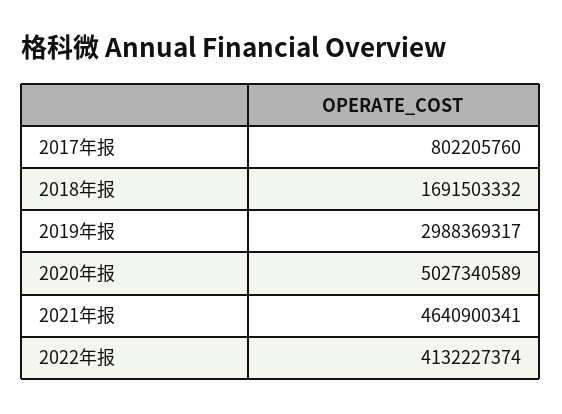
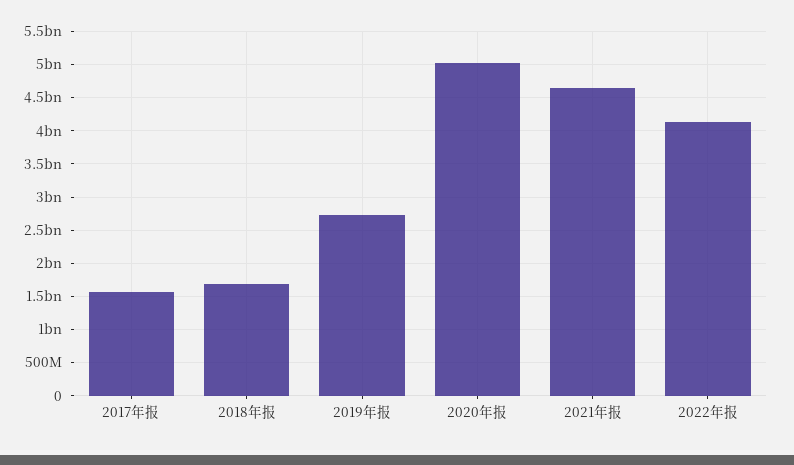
2017年报: 802205760 -> 1600000000
2019年报: 2988369317 -> 2700000000

